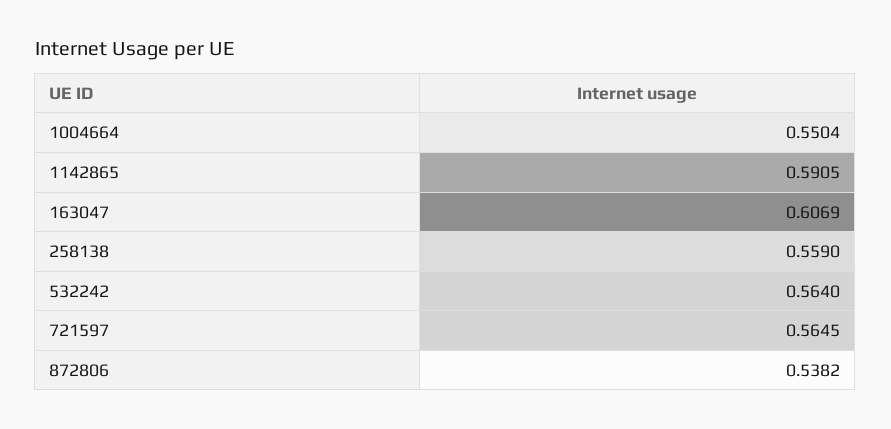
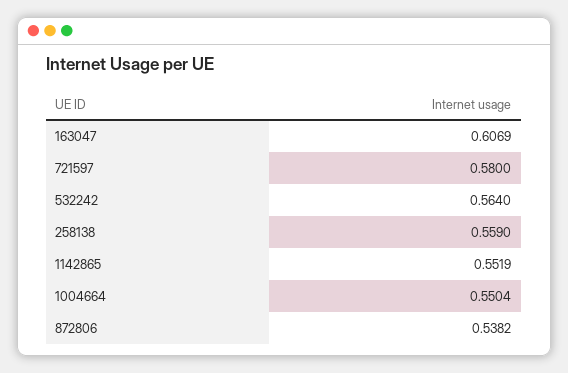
1142865: 0.5905 -> 0.5519
721597: 0.5645 -> 0.58

